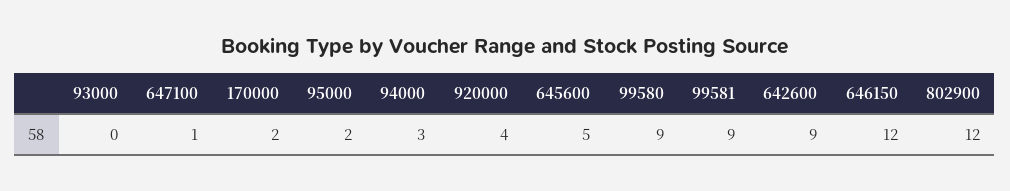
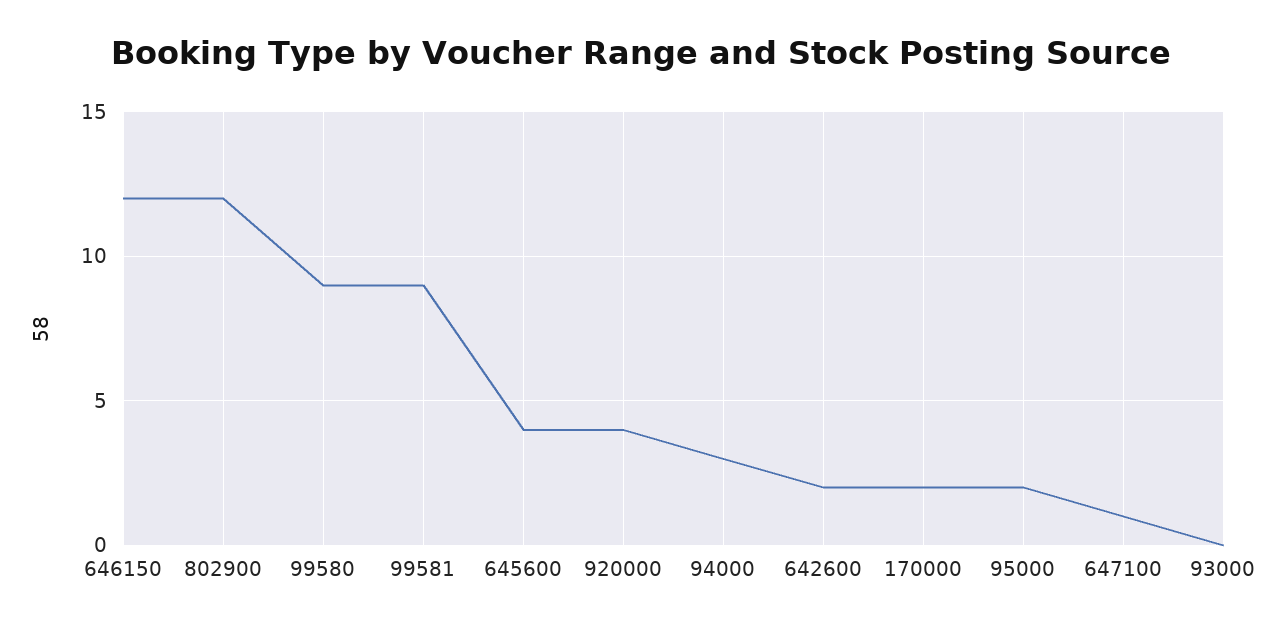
645600: 5 -> 4
642600: 9 -> 2

